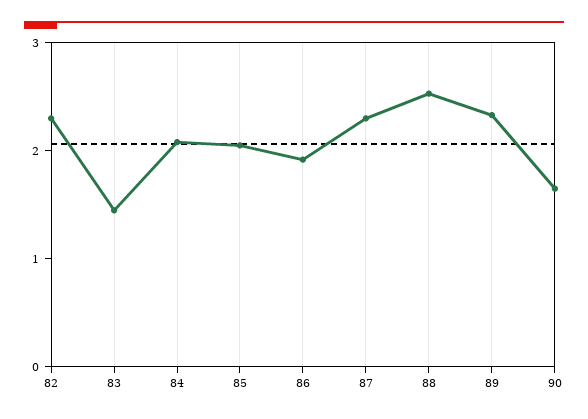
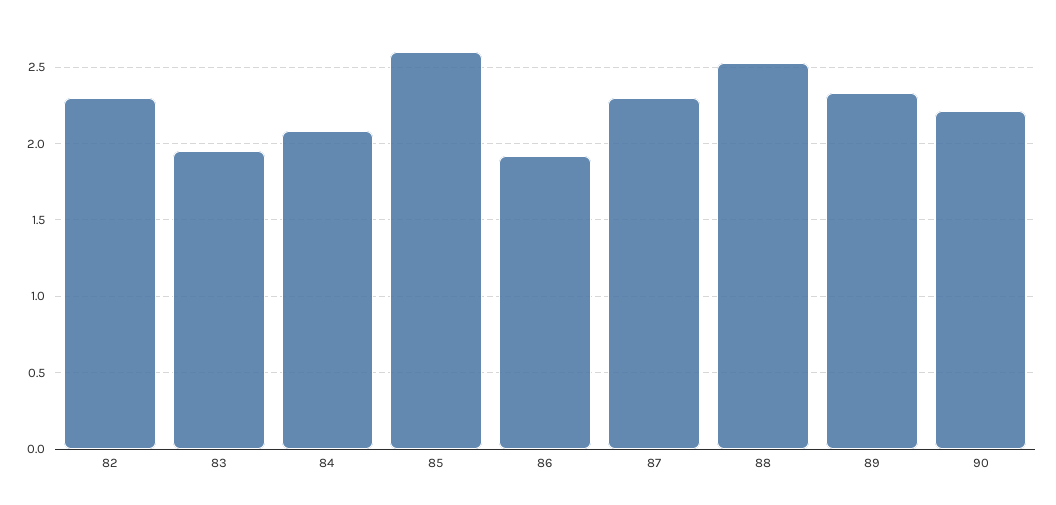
83: 1.4 -> 1.95
85: 2 -> 2.6
90: 1.6 -> 2.2

